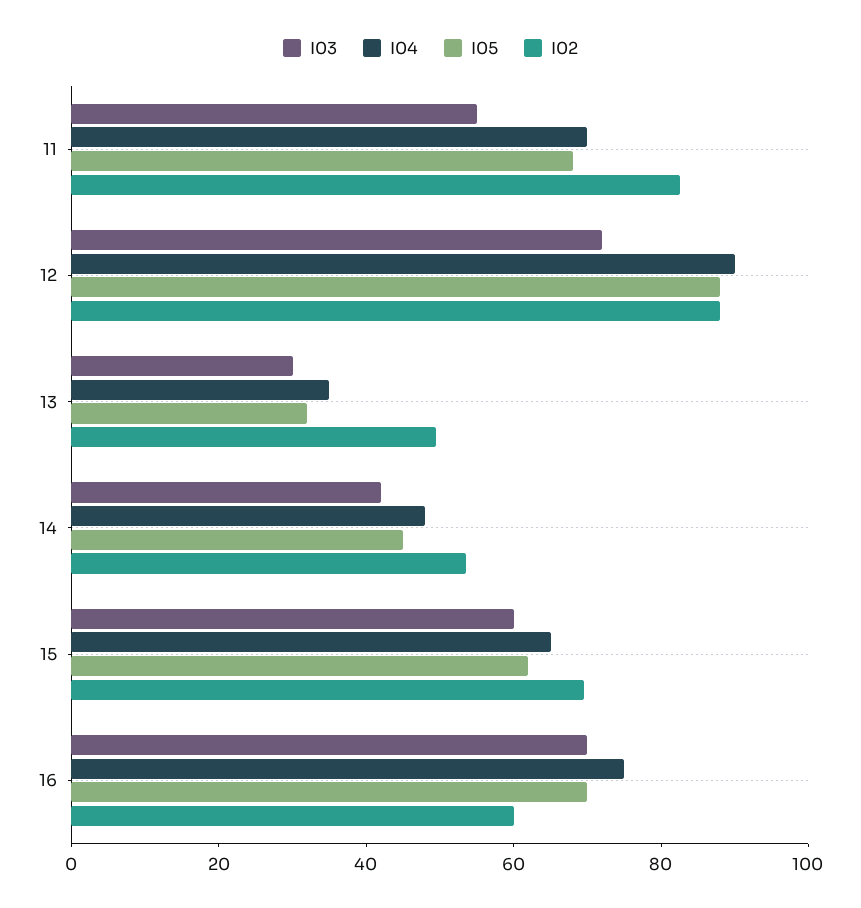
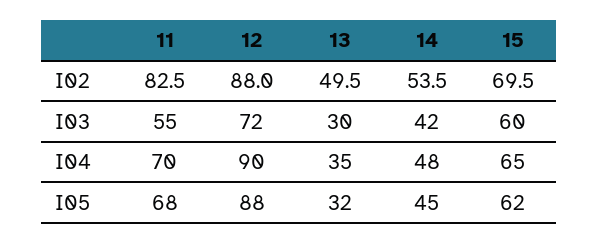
I03, 16: 70 -> none
I04, 16: 75 -> none
I05, 16: 70 -> none
I02, 16: 60 -> none

